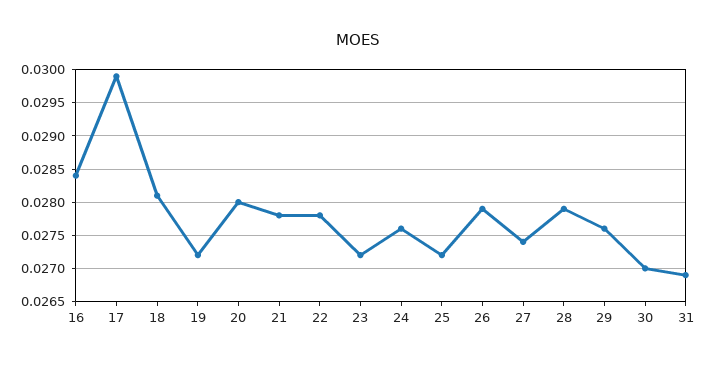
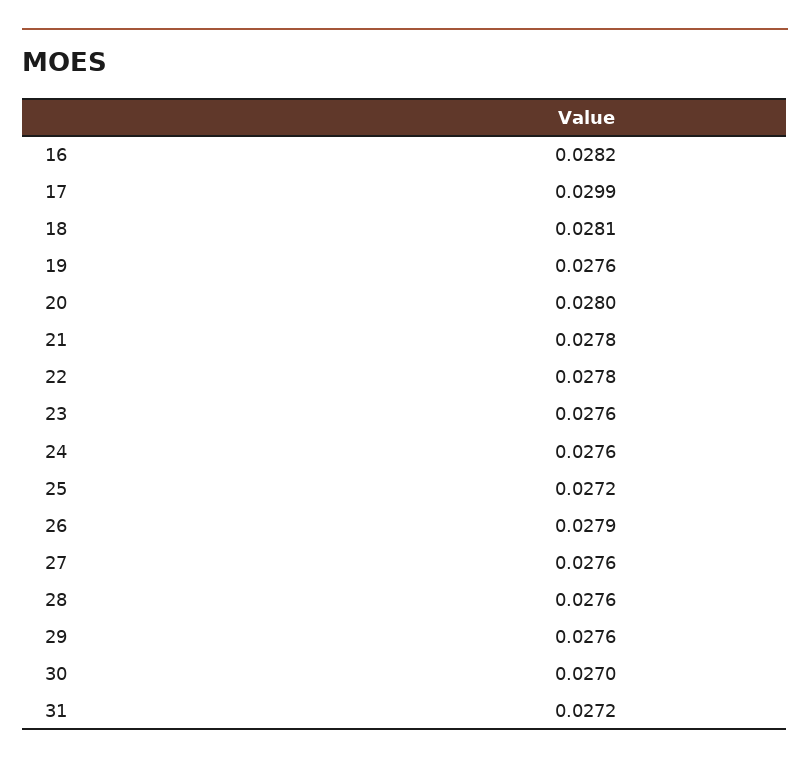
16: 0.0284 -> 0.0282
19: 0.0272 -> 0.0276
23: 0.0272 -> 0.0276
27: 0.0274 -> 0.0276
28: 0.0279 -> 0.0276
31: 0.0269 -> 0.0272

